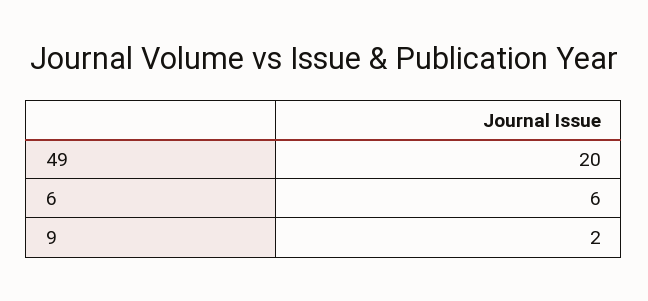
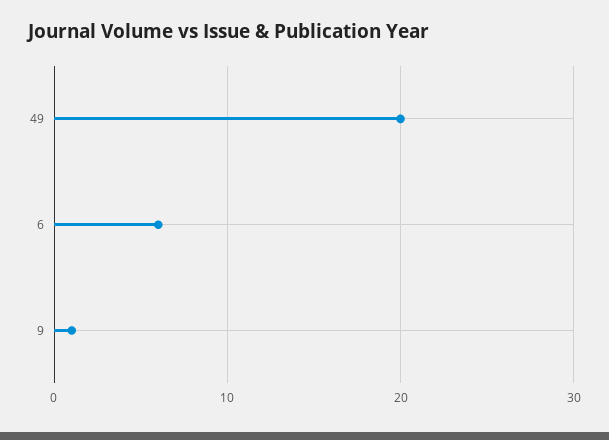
9: 2 -> 1

